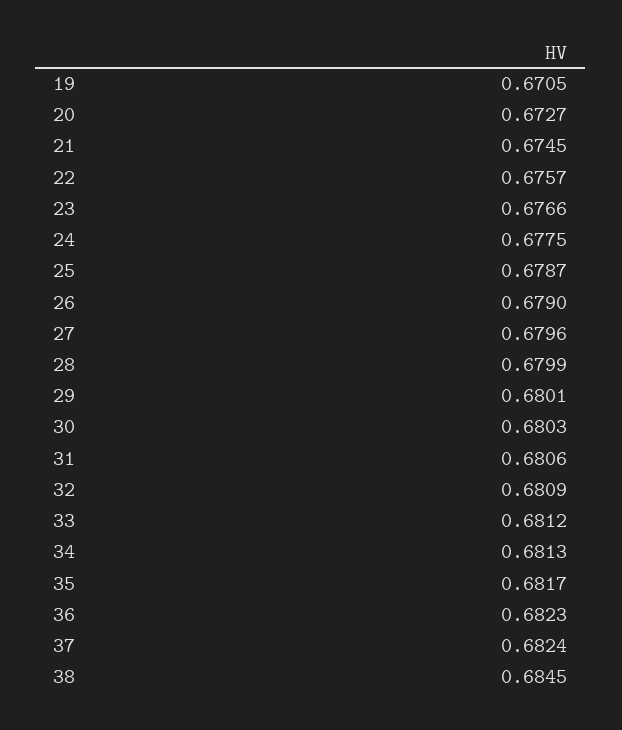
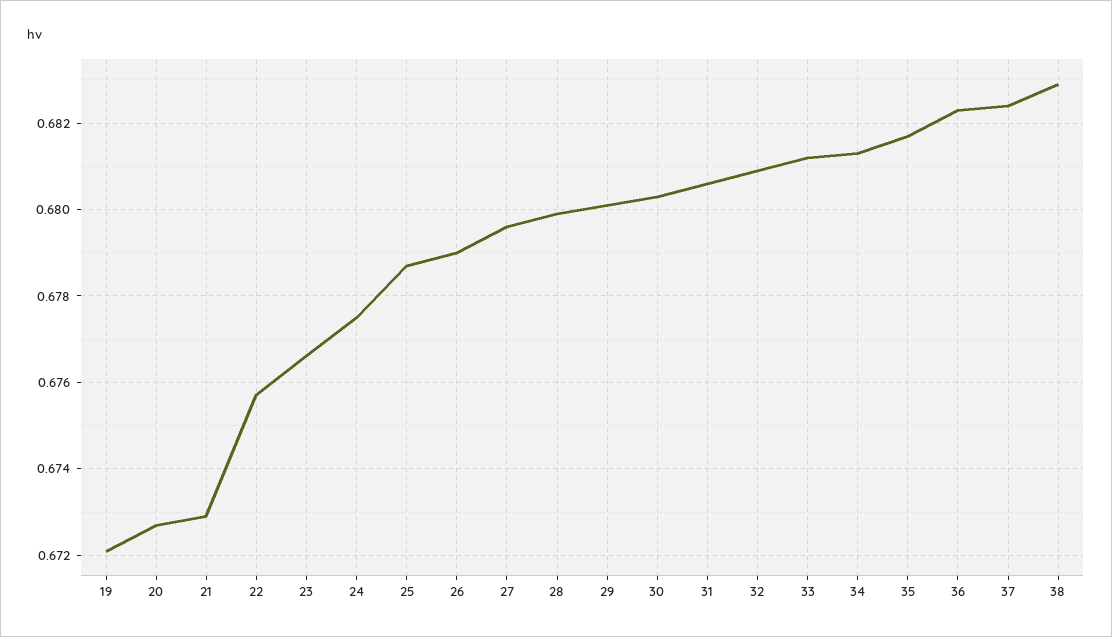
19: 0.6705 -> 0.672
21: 0.6745 -> 0.673
38: 0.6845 -> 0.683

